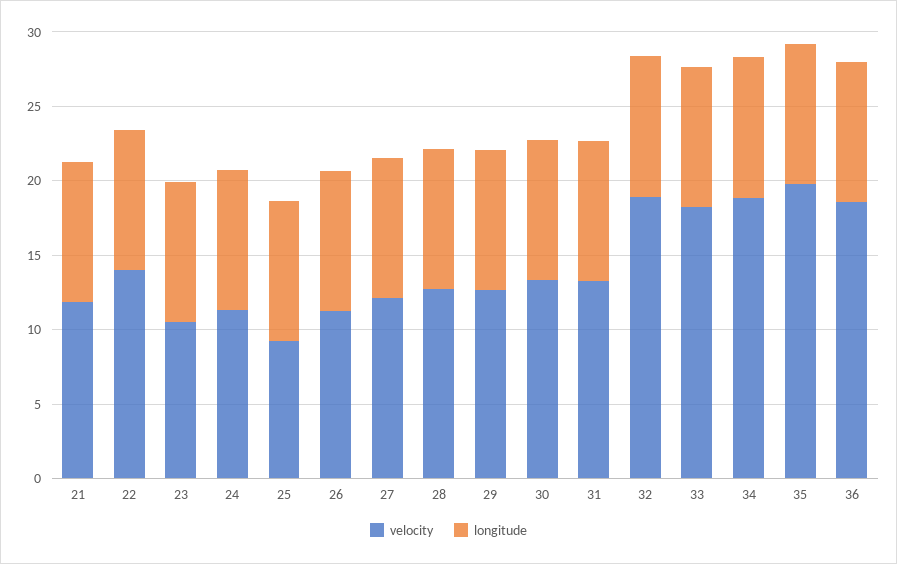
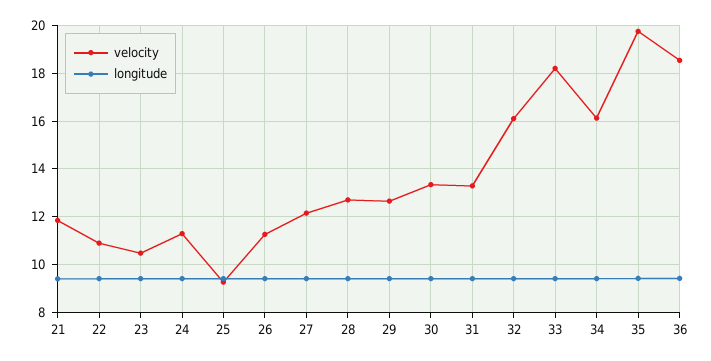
velocity, 22: 14 -> 11
velocity, 32: 19 -> 16
velocity, 34: 19 -> 16

